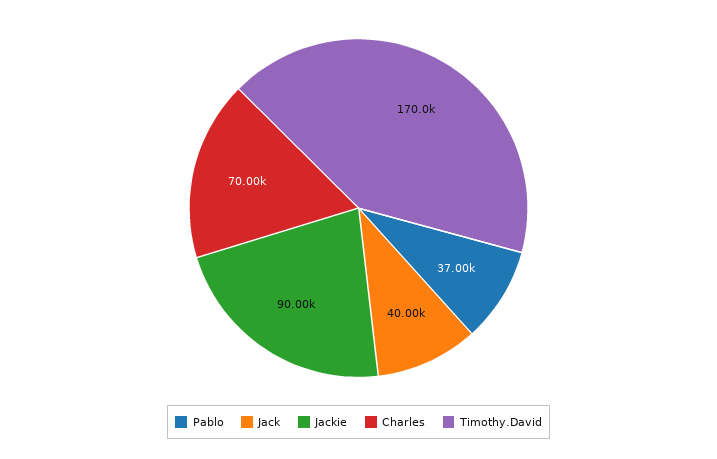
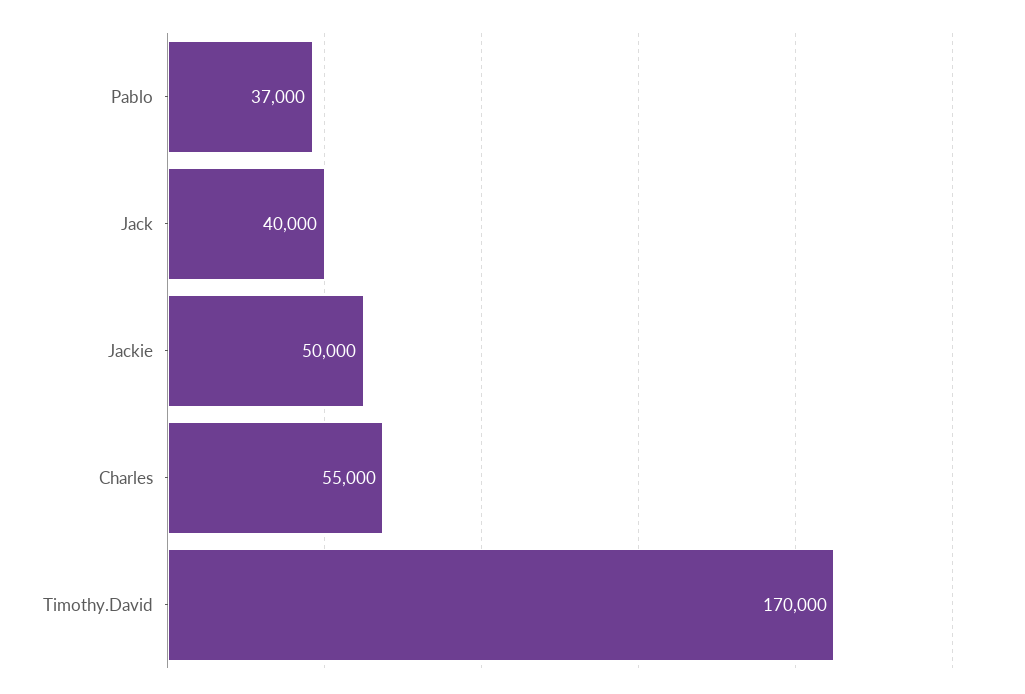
Jackie: 90000 -> 50000
Charles: 70000 -> 55000

